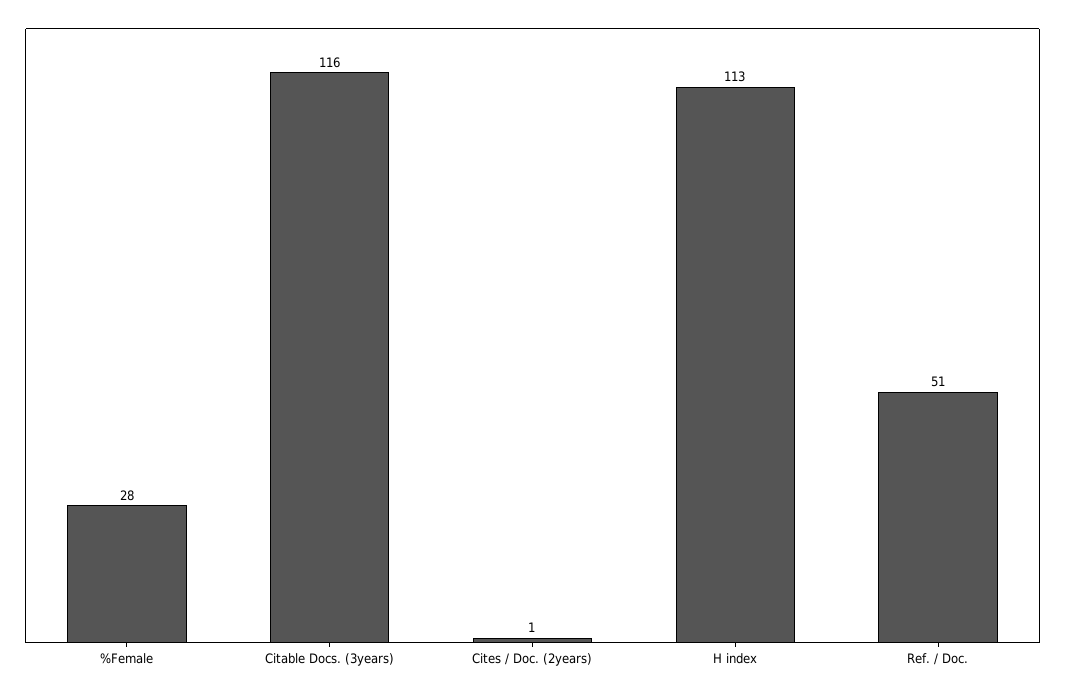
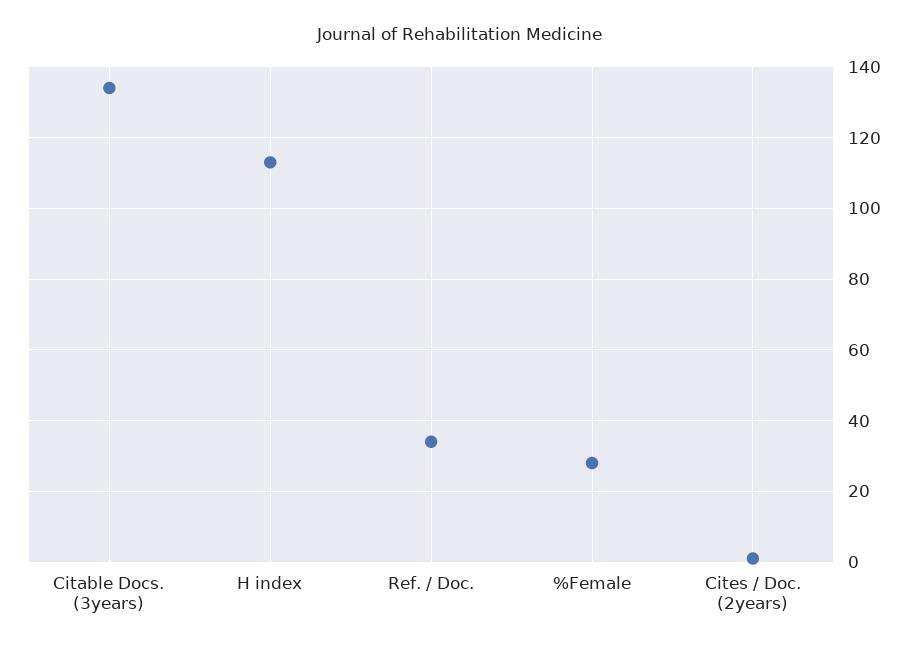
Citable Docs. (3years): 116 -> 135
Ref. / Doc.: 51 -> 35

